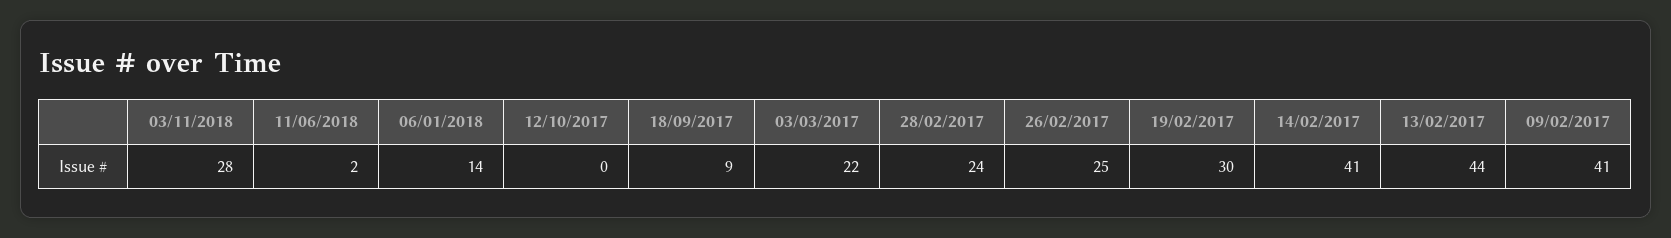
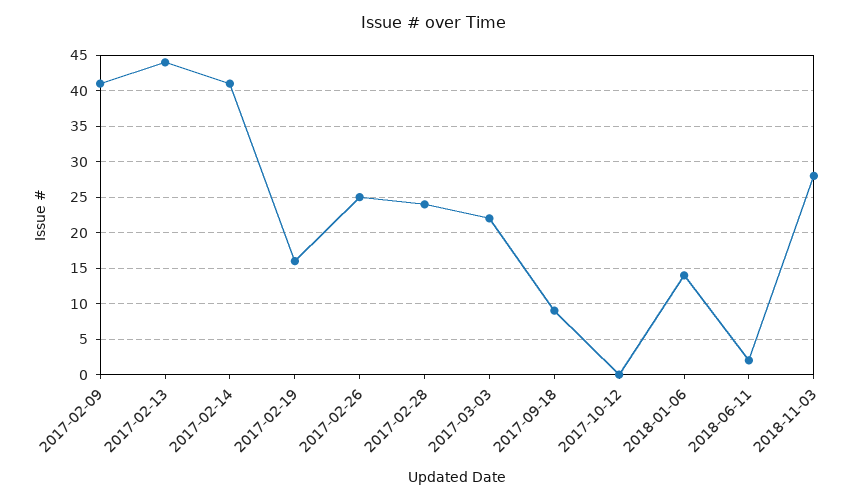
19/02/2017: 30 -> 16

